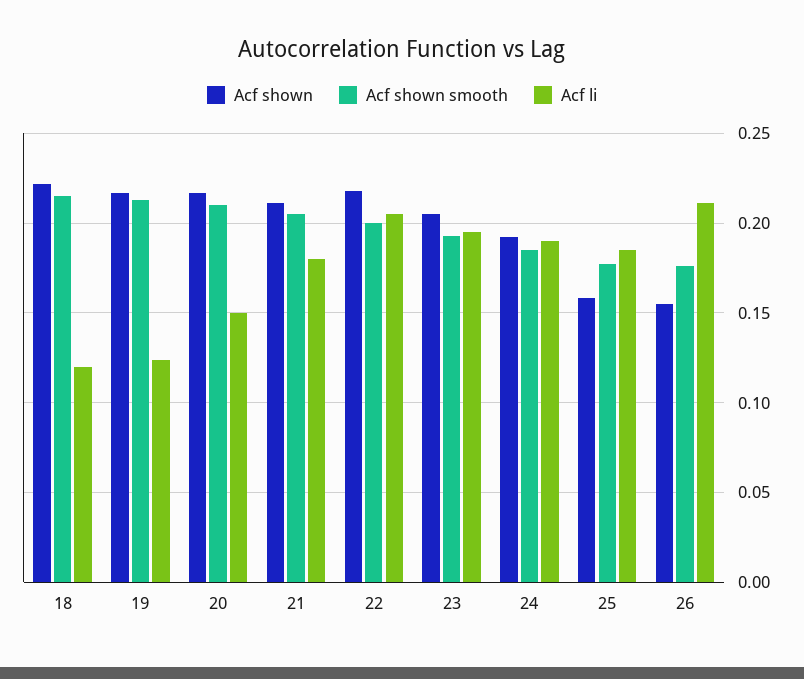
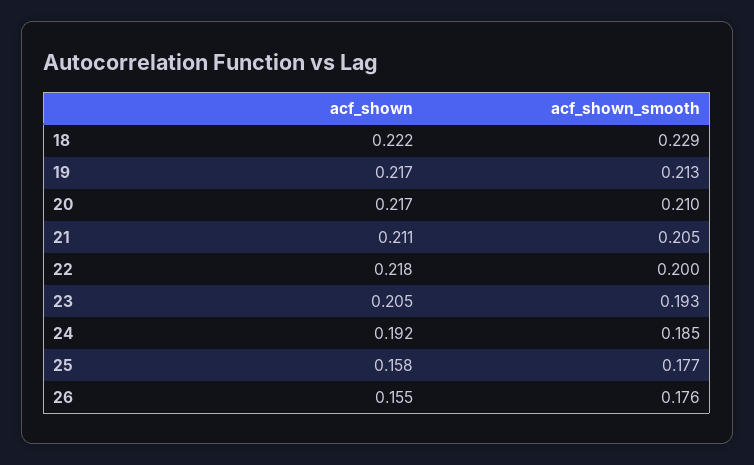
Acf shown smooth, 18: 0.215 -> 0.229
Acf li, 18: 0.12 -> none
Acf li, 19: 0.125 -> none
Acf li, 20: 0.15 -> none
Acf li, 21: 0.18 -> none
Acf li, 22: 0.205 -> none
Acf li, 23: 0.195 -> none
Acf li, 24: 0.19 -> none
Acf li, 25: 0.185 -> none
Acf li, 26: 0.21 -> none

